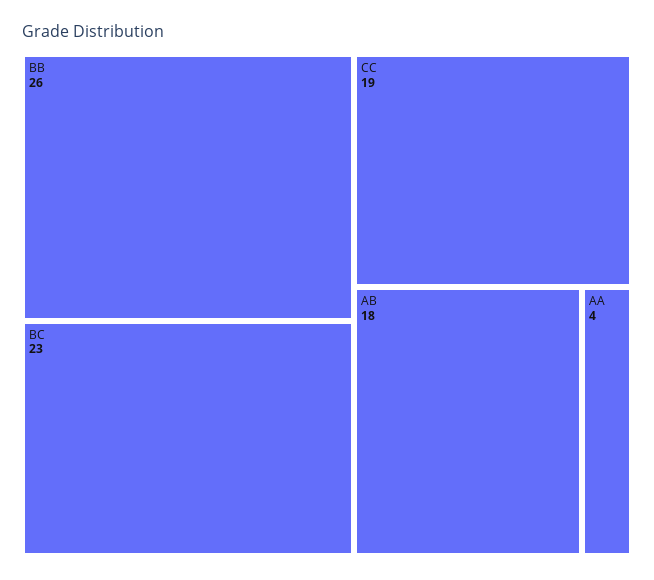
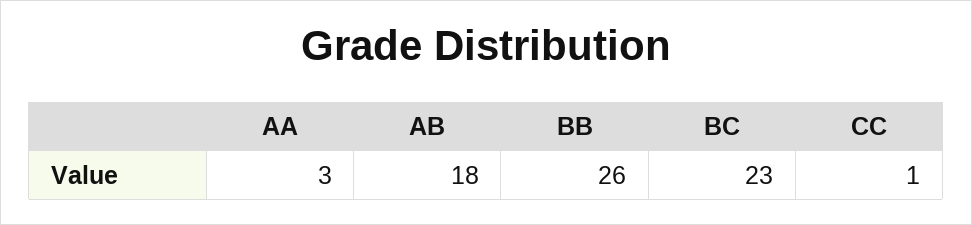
CC: 19 -> 1
AA: 4 -> 3

